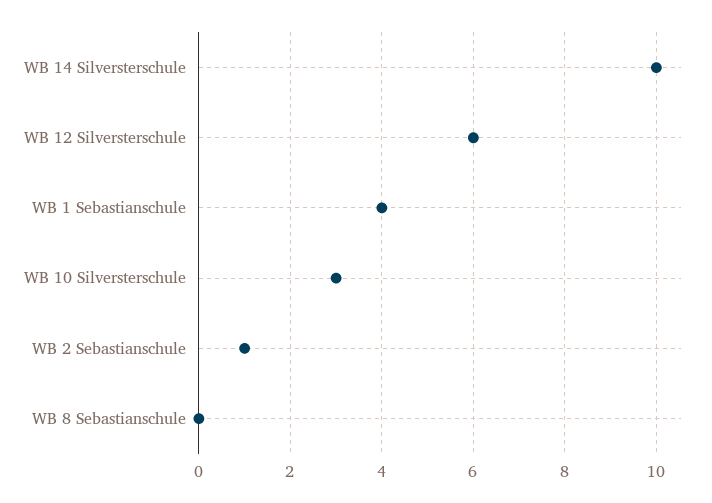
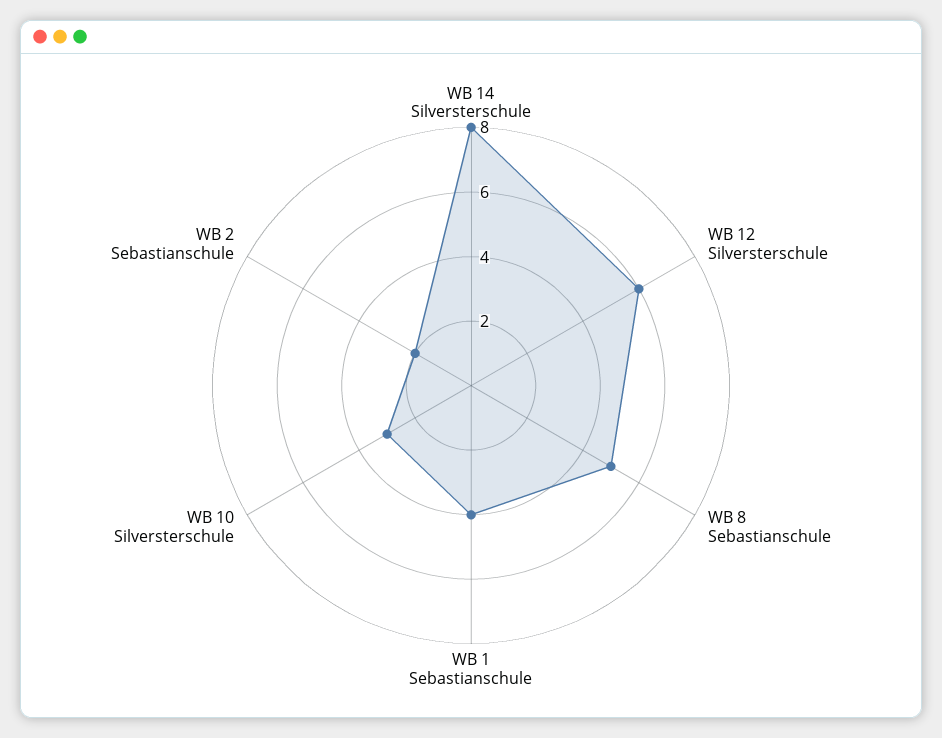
WB 14 Silversterschule: 10 -> 8
WB 2 Sebastianschule: 1 -> 2
WB 8 Sebastianschule: 0 -> 5

